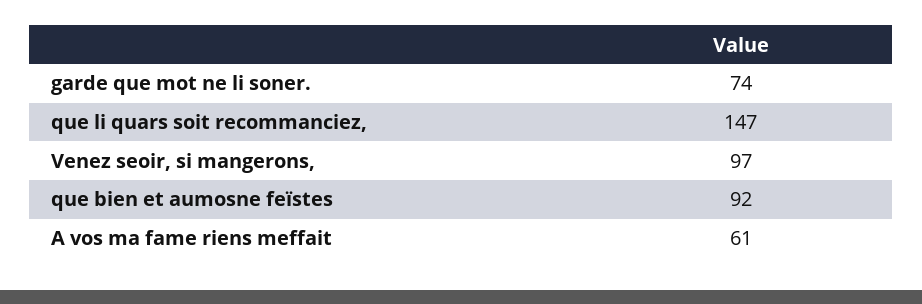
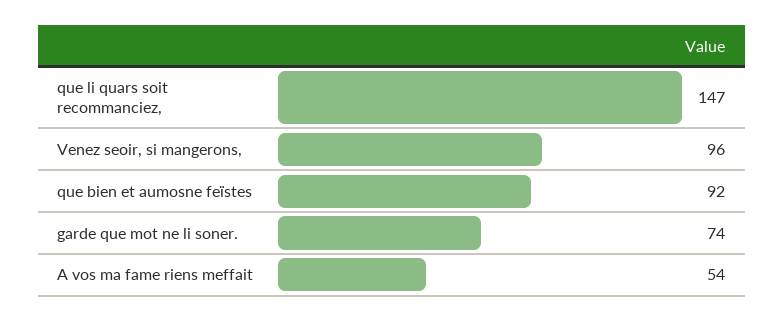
Venez seoir, si mangerons,: 97 -> 96
A vos ma fame riens meffait: 61 -> 54

